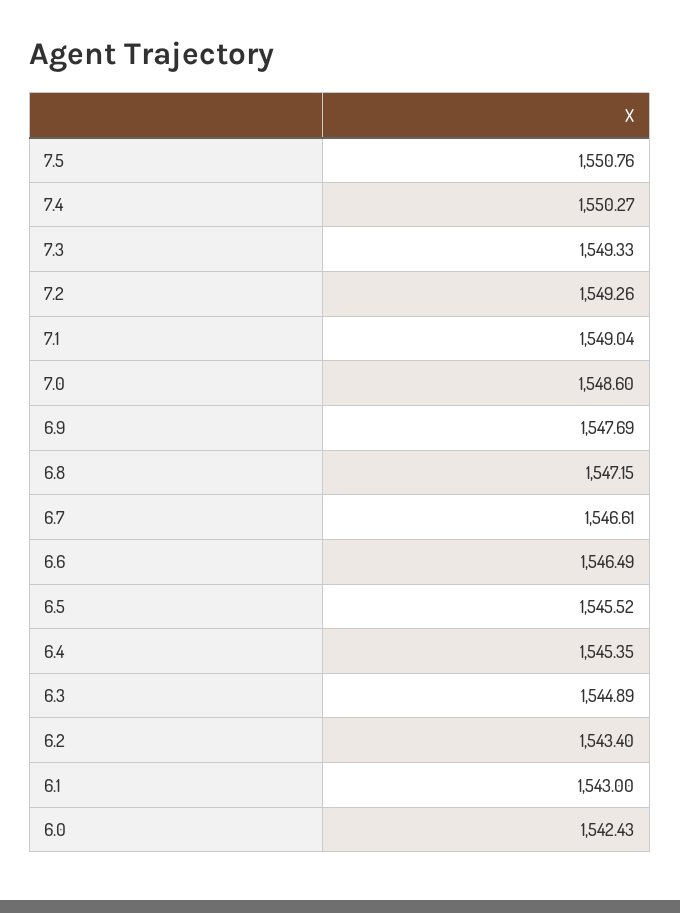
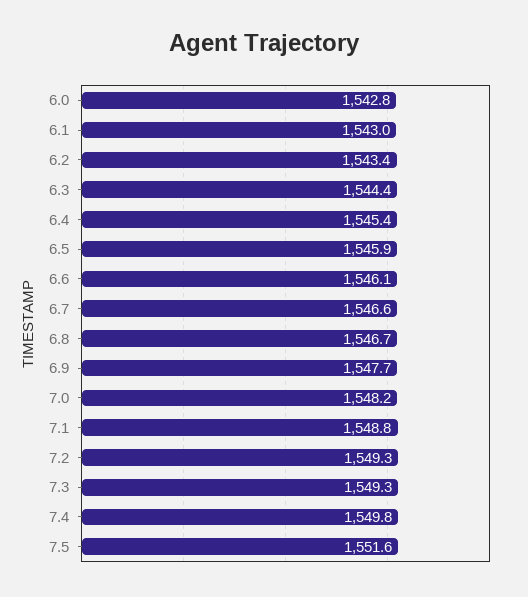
7.5: 1550.76 -> 1551.6
7.4: 1550.27 -> 1549.8
7.1: 1549.04 -> 1548.8
7.0: 1548.6 -> 1548.2
6.8: 1547.15 -> 1546.7
6.6: 1546.49 -> 1546.1
6.5: 1545.52 -> 1545.9
6.3: 1544.89 -> 1544.4
6.0: 1542.43 -> 1542.8

